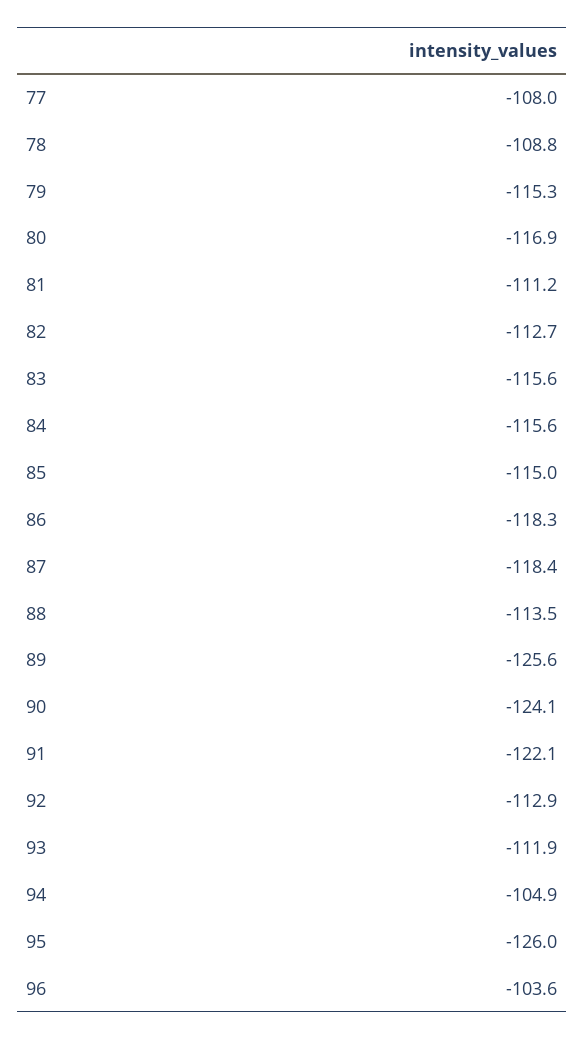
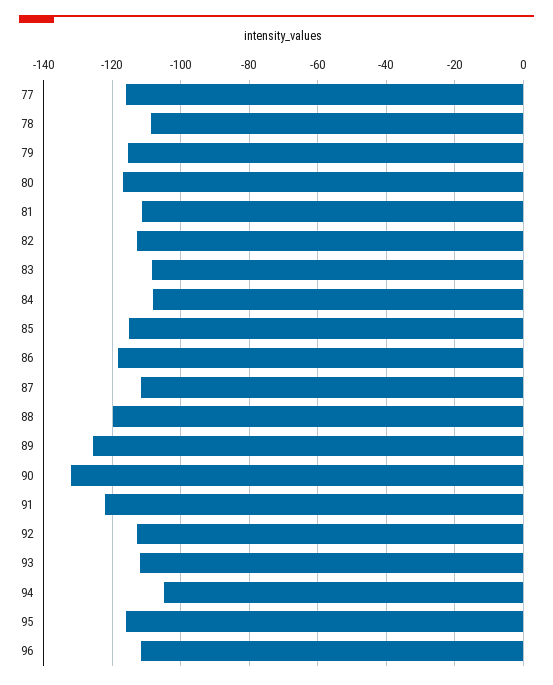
77: -108 -> -116
83: -115.6 -> -108
84: -115.6 -> -108
87: -118.4 -> -112
88: -113.5 -> -120
90: -124.1 -> -132
95: -126 -> -116
96: -103.6 -> -112

